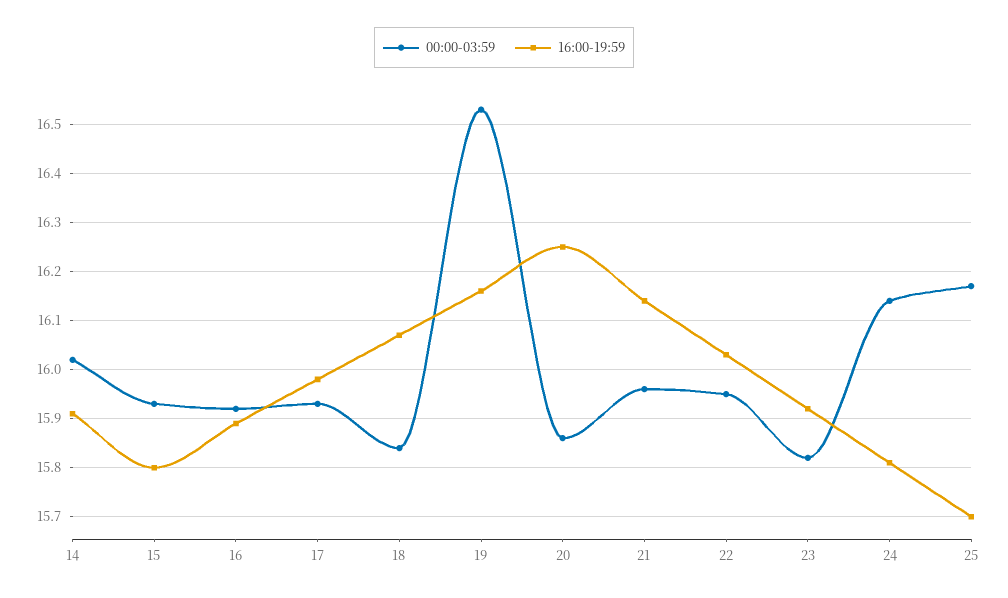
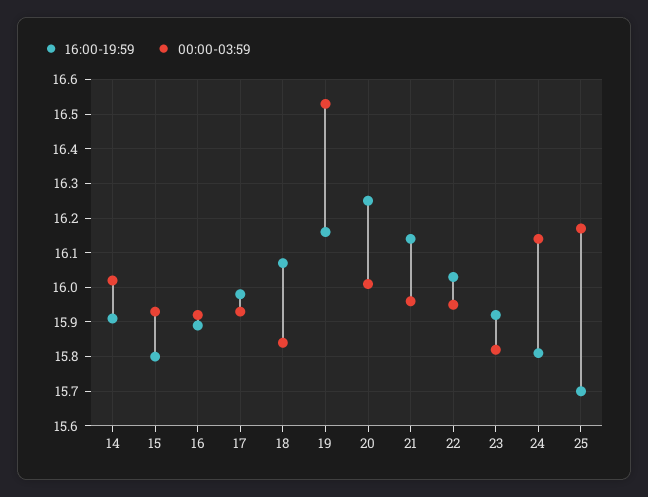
00:00-03:59, 20: 15.85 -> 16

